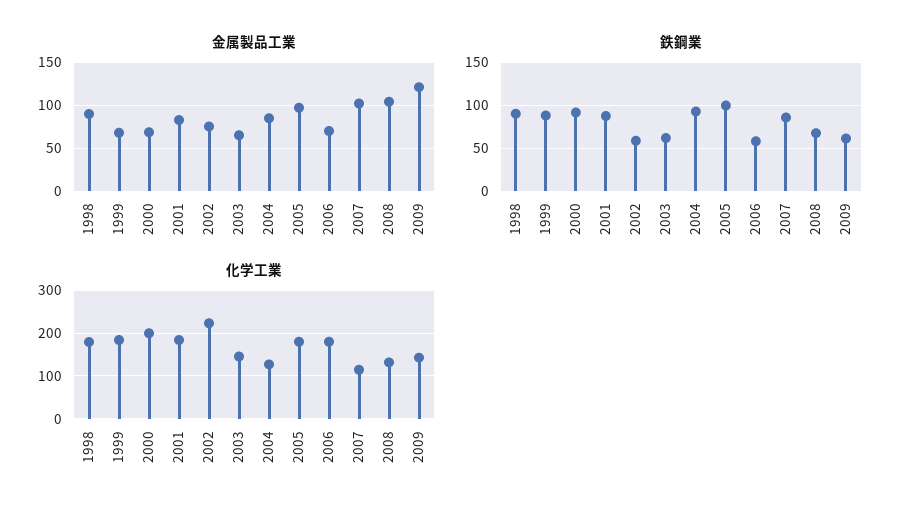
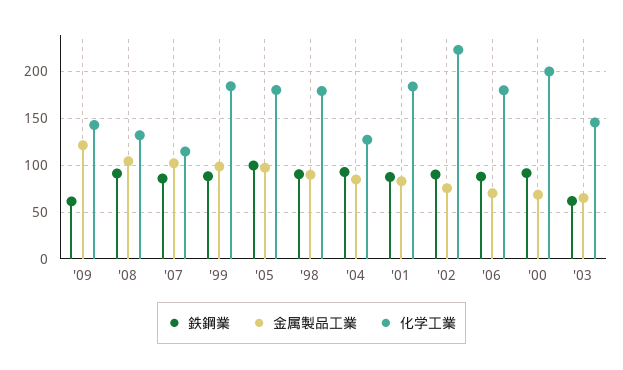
金属製品工業, 1999: 70 -> 100
鉄鋼業, 2002: 60 -> 90
鉄鋼業, 2006: 60 -> 90
鉄鋼業, 2008: 70 -> 90

